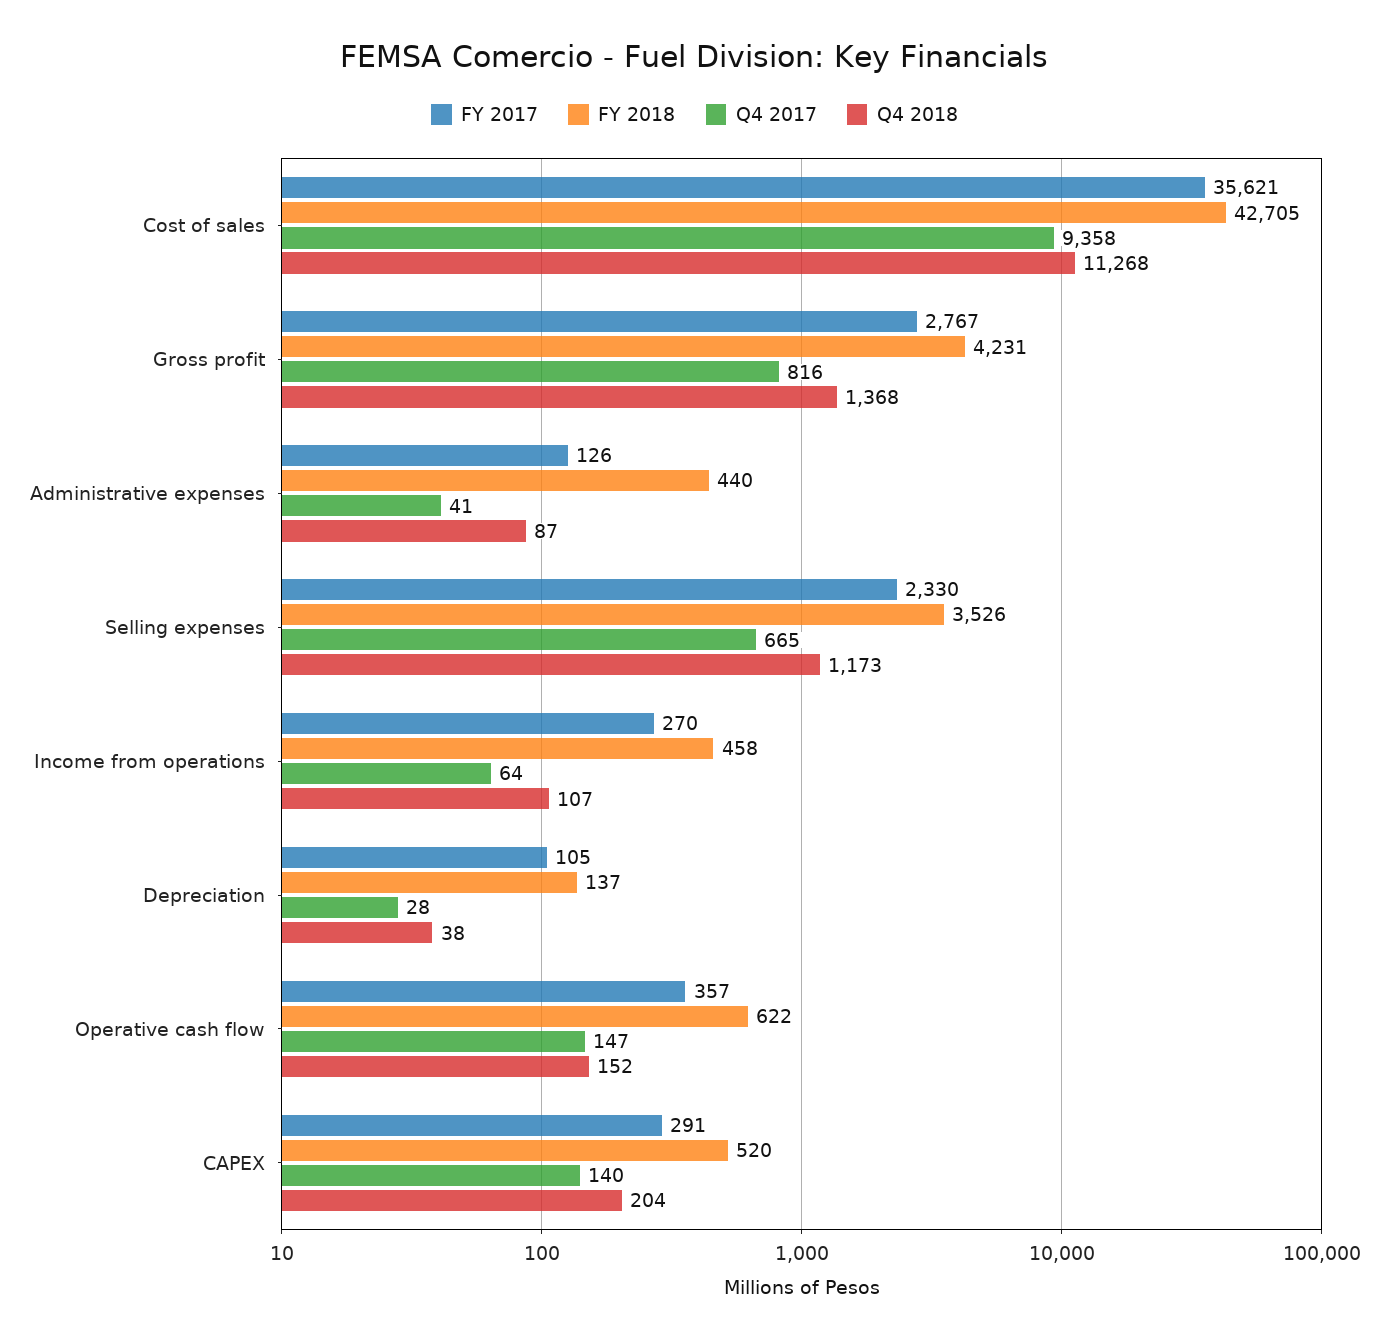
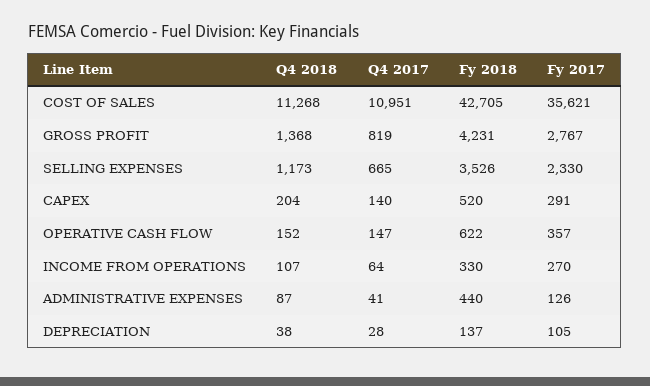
Q4 2017, Cost of sales: 9358 -> 10951
Q4 2017, Gross profit: 816 -> 819
FY 2018, Income from operations: 458 -> 330

